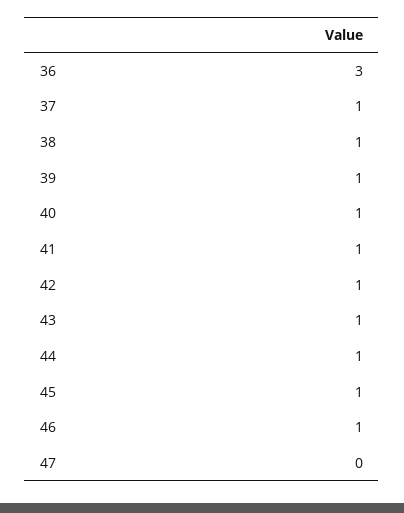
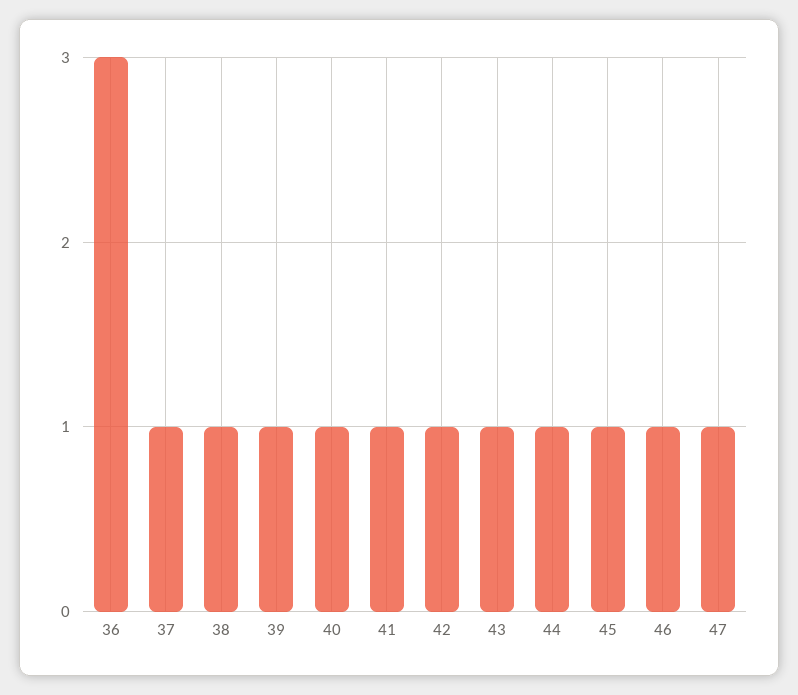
47: 0 -> 1

